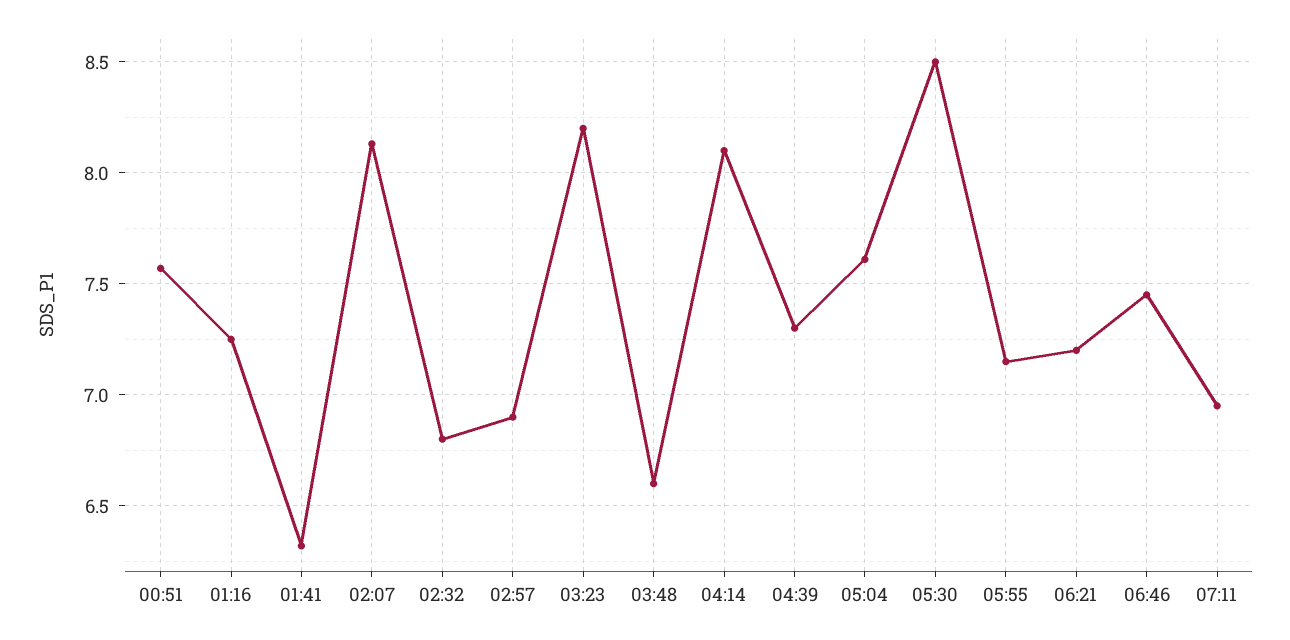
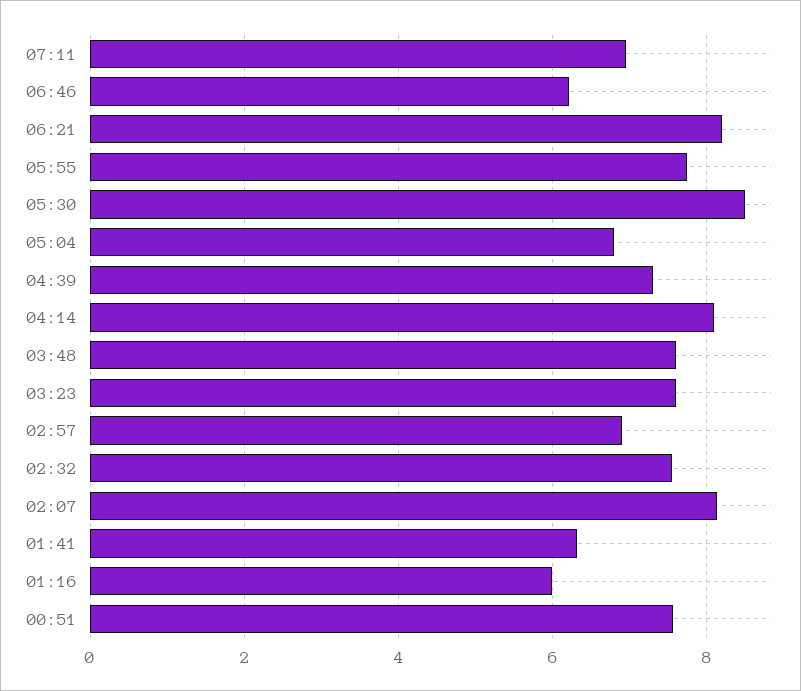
01:16: 7.25 -> 6
02:32: 6.8 -> 7.6
03:23: 8.2 -> 7.6
03:48: 6.6 -> 7.6
05:04: 7.6 -> 6.8
05:55: 7.15 -> 7.8
06:21: 7.2 -> 8.2
06:46: 7.45 -> 6.2

